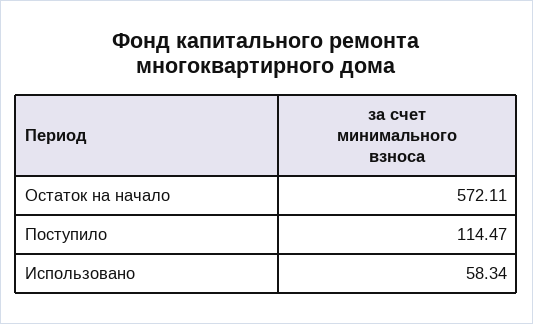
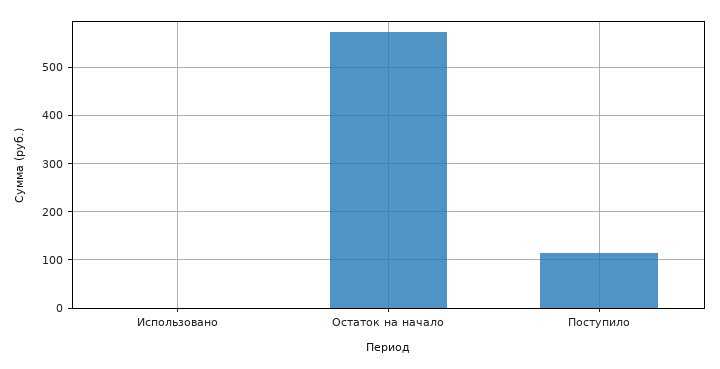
Использовано: 58.34 -> 0

